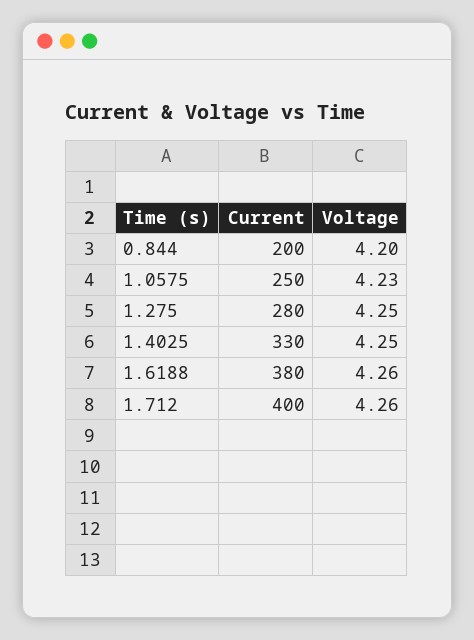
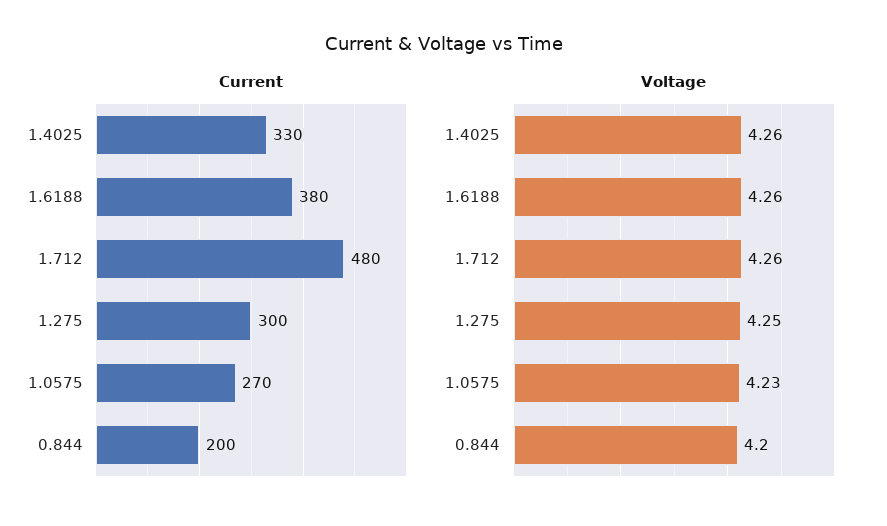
Current, 1.0575: 250 -> 270
Current, 1.275: 280 -> 300
Voltage, 1.4025: 4.25 -> 4.26
Current, 1.712: 400 -> 480

